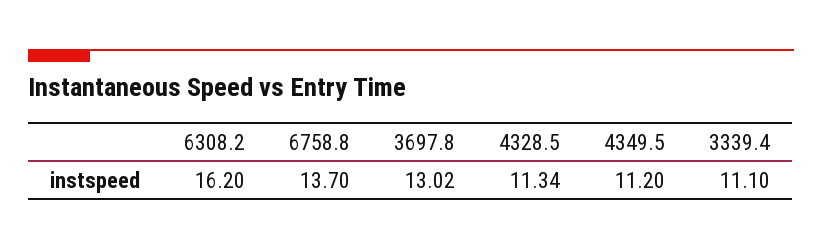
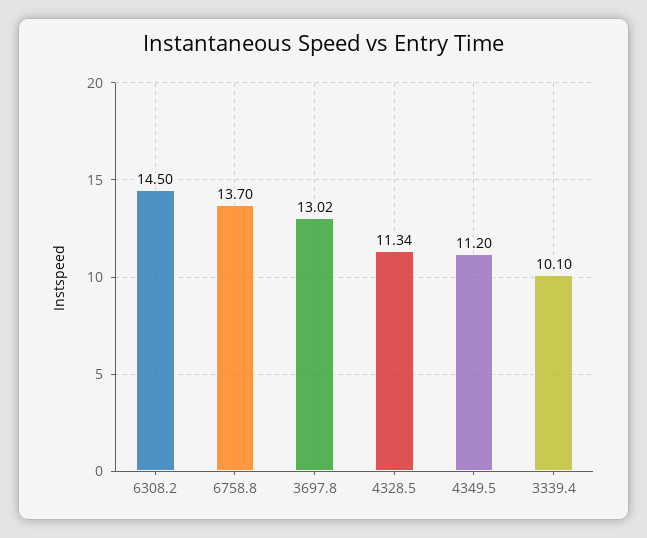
6308.2: 16.2 -> 14.5
3339.4: 11.1 -> 10.1

